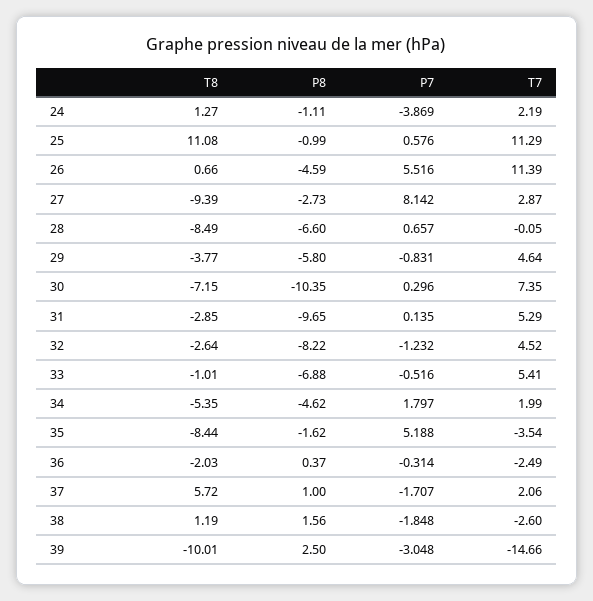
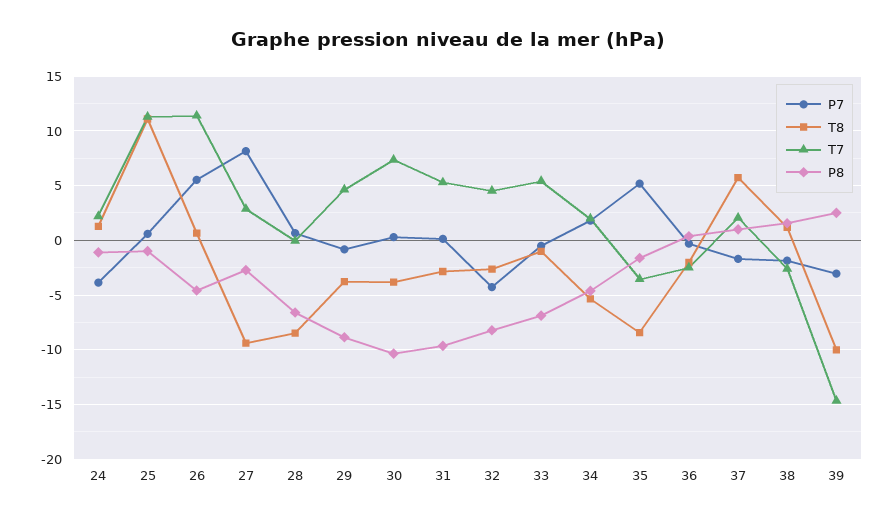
P8, 29: -5.8 -> -9
T8, 30: -7.15 -> -4
P7, 32: -1.232 -> -4

